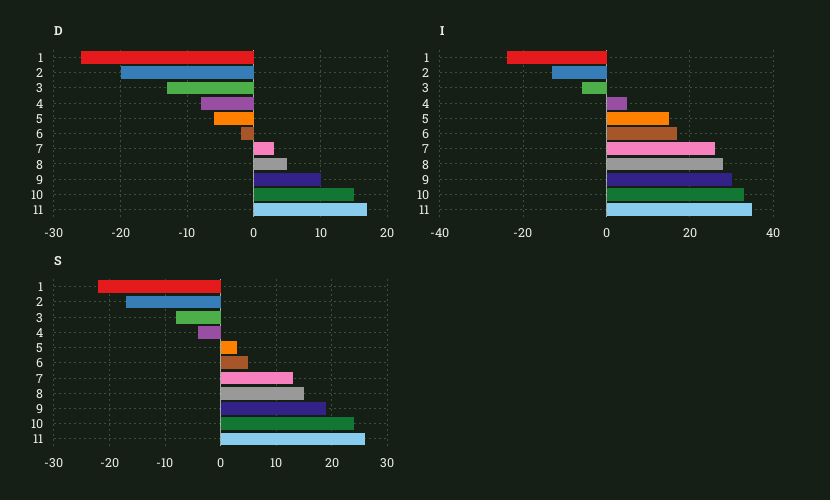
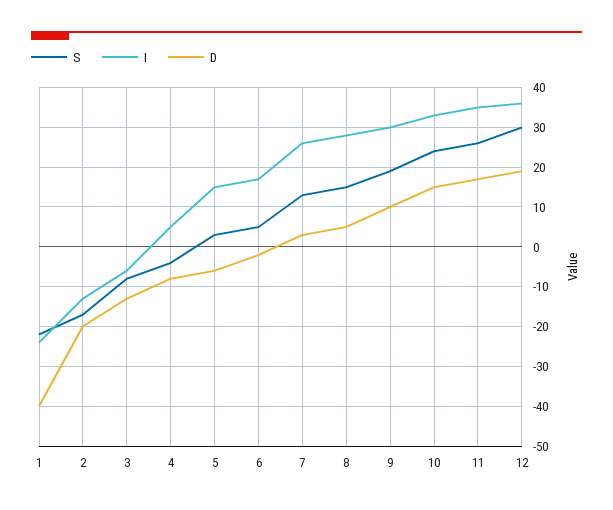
D, 1: -26 -> -40
S, 12: none -> 30
I, 12: none -> 35
D, 12: none -> 20

